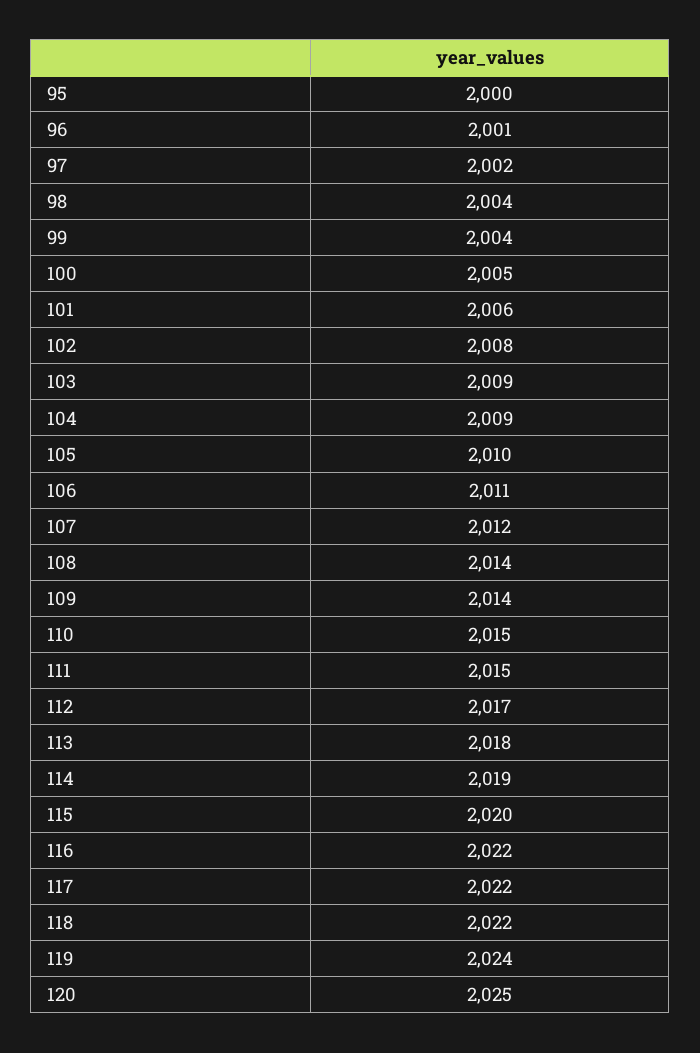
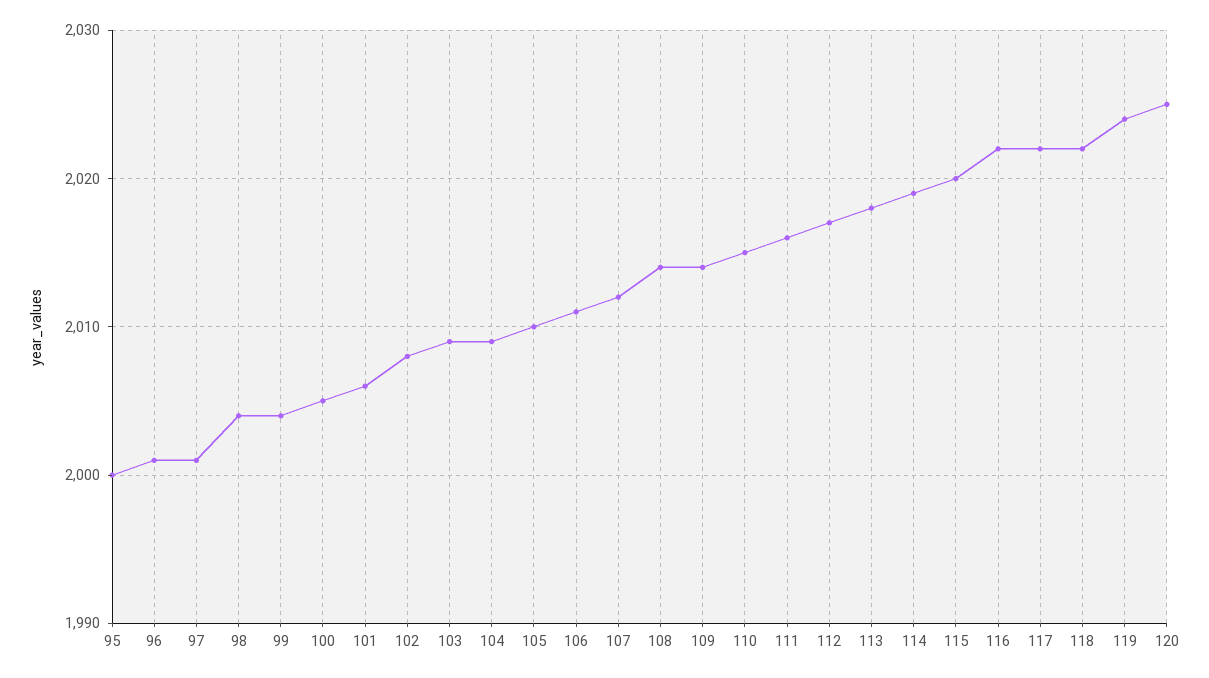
97: 2002 -> 2001
111: 2015 -> 2016

